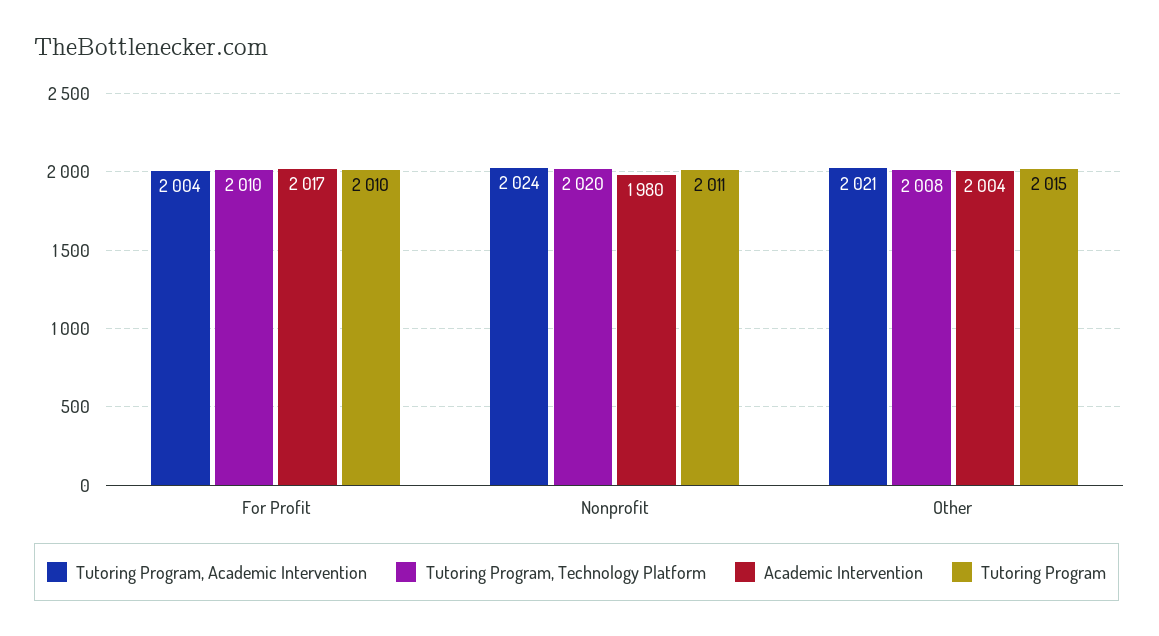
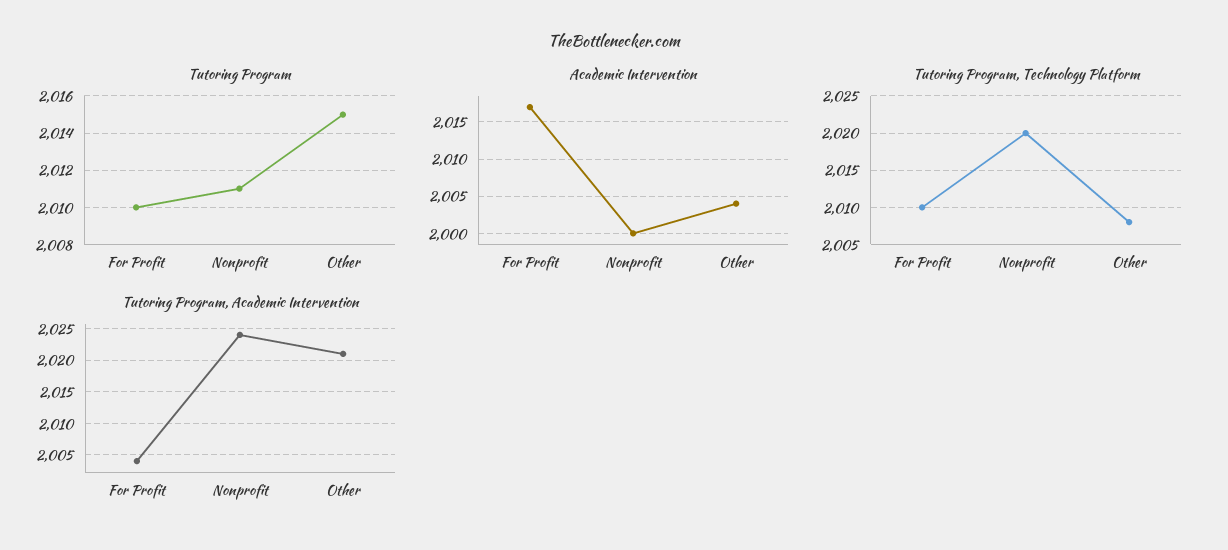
Academic Intervention, Nonprofit: 1980 -> 2000

